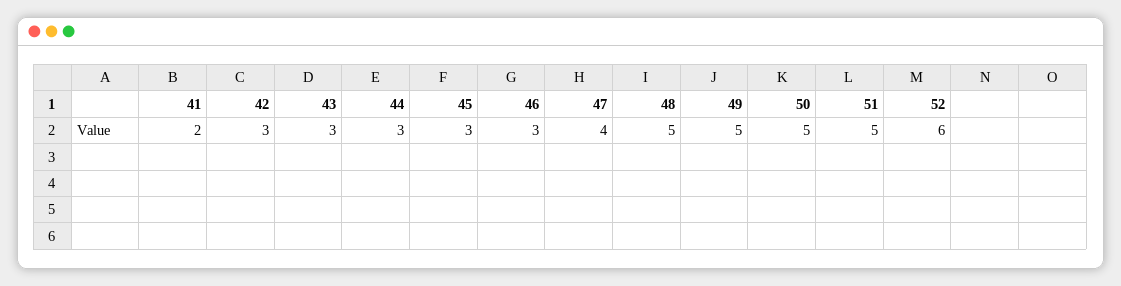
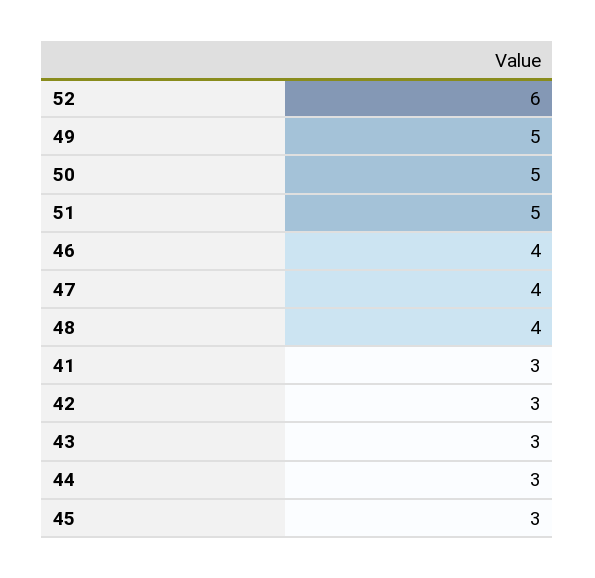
41: 2 -> 3
46: 3 -> 4
48: 5 -> 4

